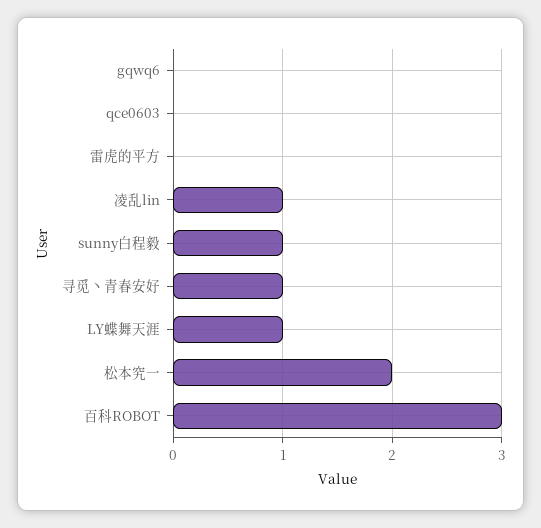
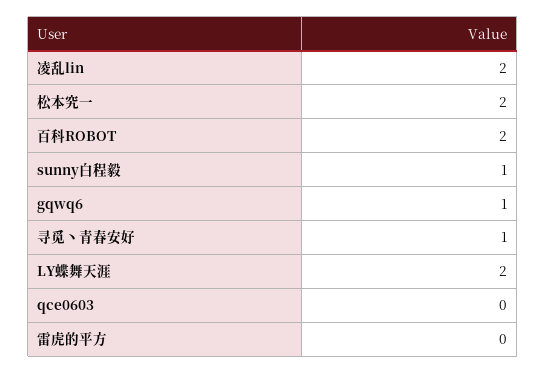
gqwq6: 0 -> 1
凌乱lin: 1 -> 2
LY蝶舞天涯: 1 -> 2
百科ROBOT: 3 -> 2

